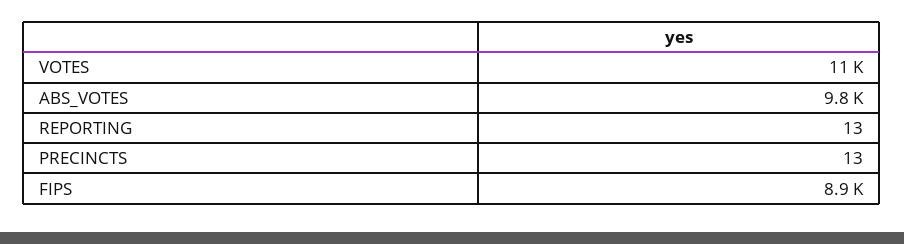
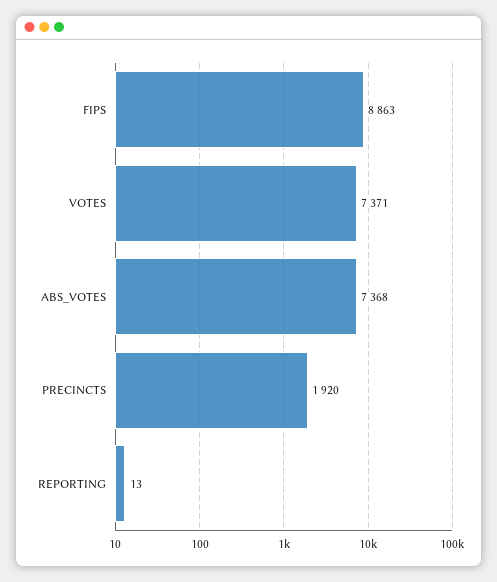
VOTES: 11000 -> 7371
ABS_VOTES: 9800 -> 7368
PRECINCTS: 13 -> 1920

